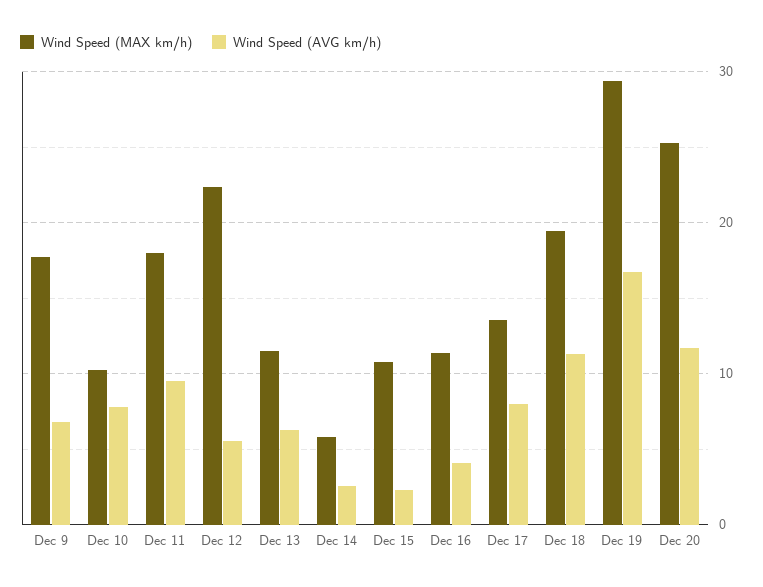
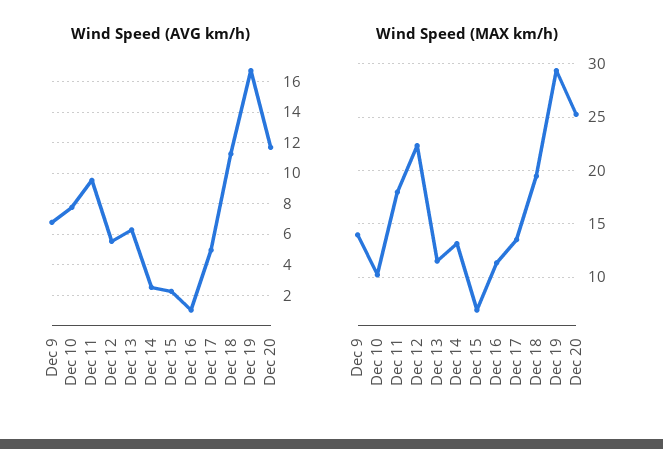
Wind Speed (MAX km/h), Dec 9: 18 -> 14
Wind Speed (MAX km/h), Dec 14: 6 -> 13
Wind Speed (MAX km/h), Dec 15: 11 -> 7
Wind Speed (AVG km/h), Dec 16: 4 -> 1
Wind Speed (AVG km/h), Dec 17: 8 -> 5

